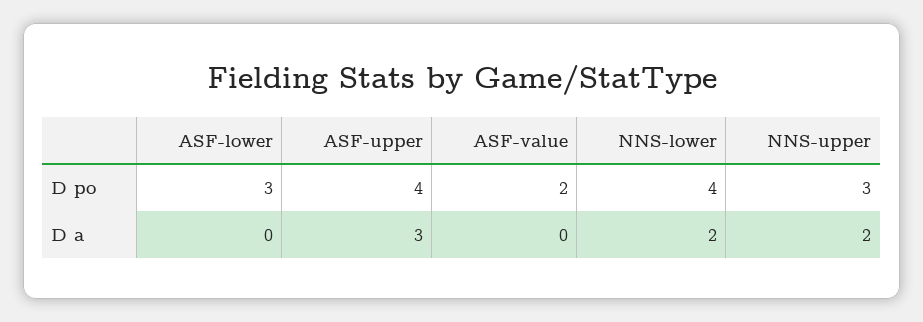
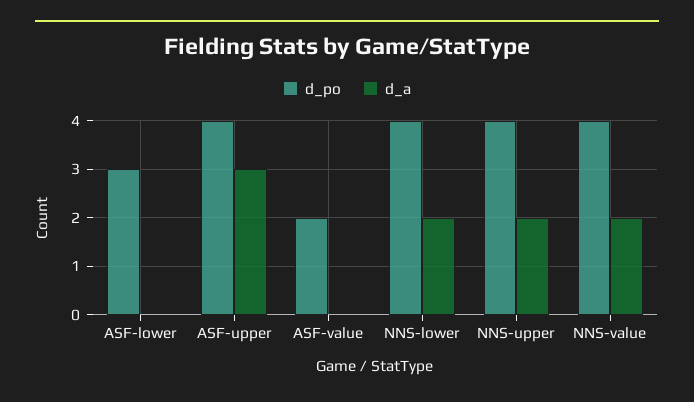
D po, NNS-upper: 3 -> 4
D po, NNS-value: none -> 4
D a, NNS-value: none -> 2

